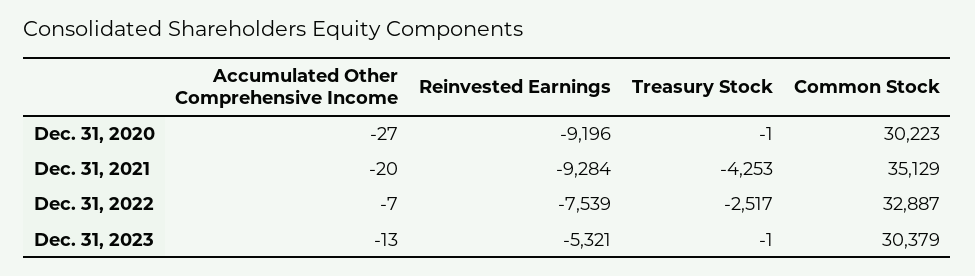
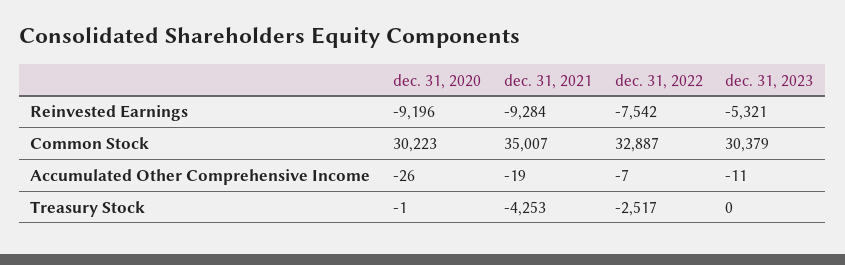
Accumulated Other Comprehensive Income, Dec. 31, 2020: -27 -> -26
Accumulated Other Comprehensive Income, Dec. 31, 2021: -20 -> -19
Common Stock, Dec. 31, 2021: 35129 -> 35007
Reinvested Earnings, Dec. 31, 2022: -7539 -> -7542
Accumulated Other Comprehensive Income, Dec. 31, 2023: -13 -> -11
Treasury Stock, Dec. 31, 2023: -1 -> 0

